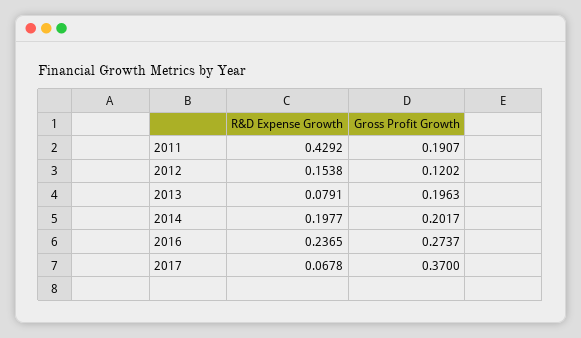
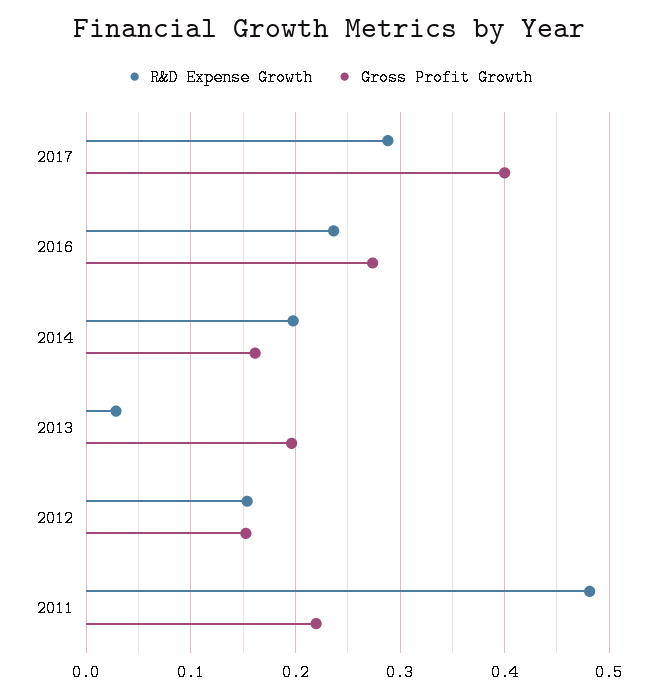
R&D Expense Growth, 2011: 0.4292 -> 0.48
Gross Profit Growth, 2011: 0.1907 -> 0.22
Gross Profit Growth, 2012: 0.1202 -> 0.15
R&D Expense Growth, 2013: 0.0791 -> 0.03
Gross Profit Growth, 2014: 0.2017 -> 0.16
R&D Expense Growth, 2017: 0.0678 -> 0.29
Gross Profit Growth, 2017: 0.37 -> 0.4

